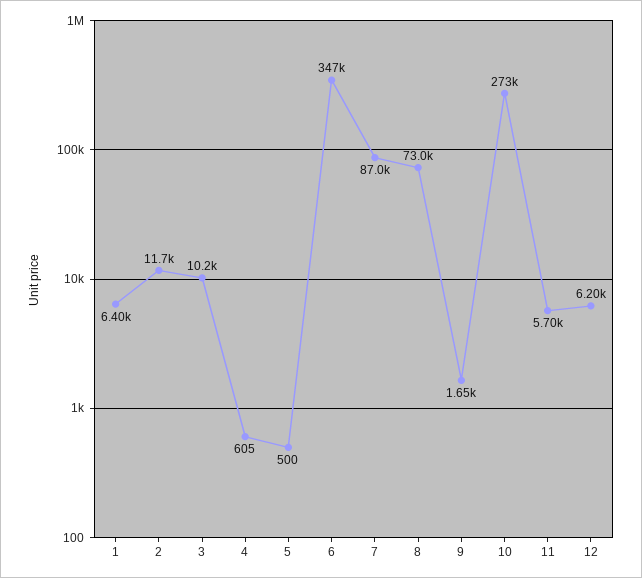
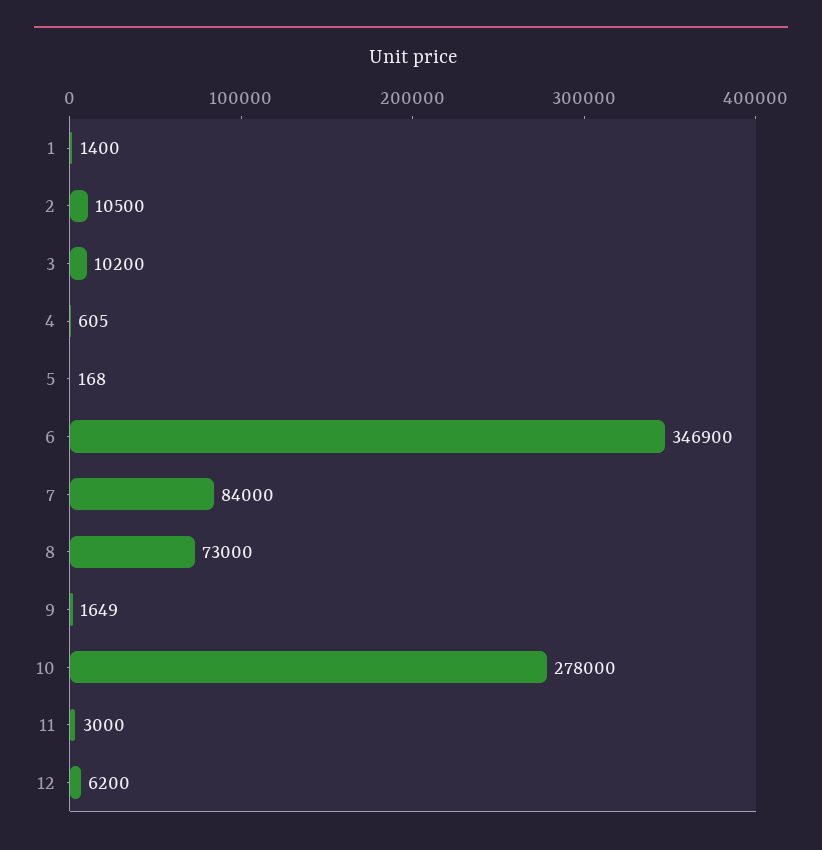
1: 6400 -> 1400
2: 11700 -> 10500
5: 500 -> 168
7: 87000 -> 84000
10: 273000 -> 278000
11: 5700 -> 3000

